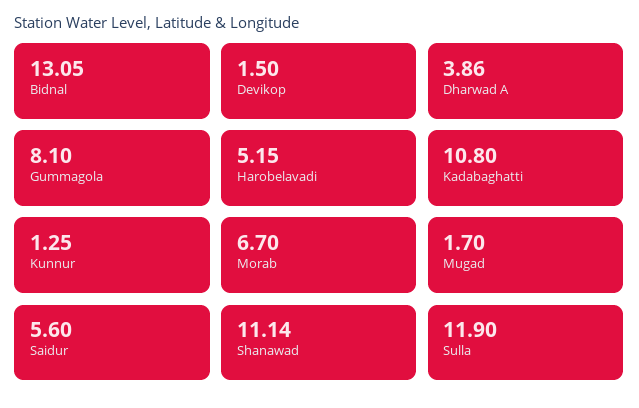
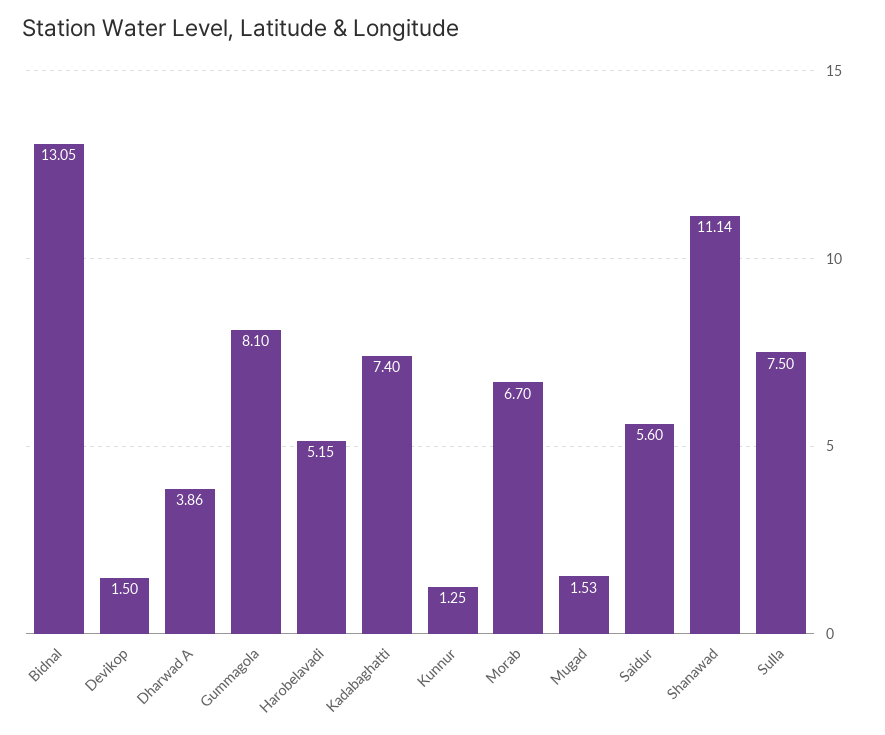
Kadabaghatti: 10.8 -> 7.4
Mugad: 1.7 -> 1.53
Sulla: 11.9 -> 7.5

